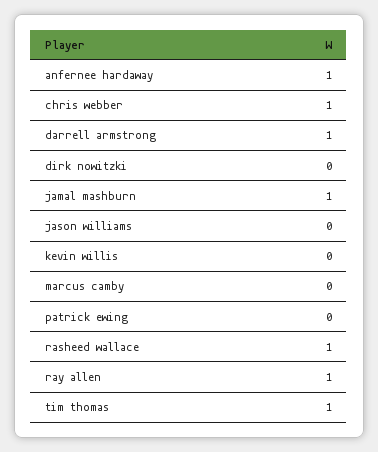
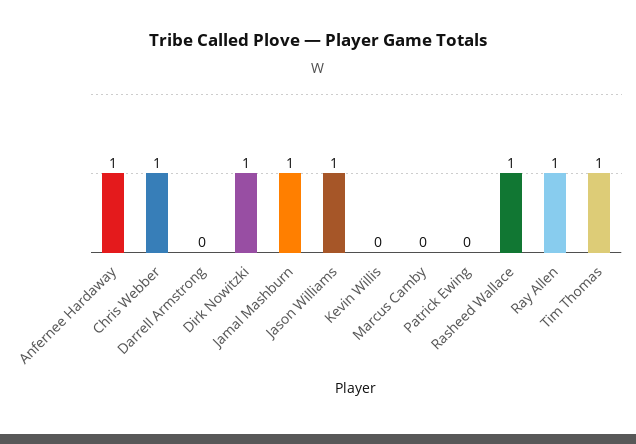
darrell armstrong: 1 -> 0
dirk nowitzki: 0 -> 1
jason williams: 0 -> 1

